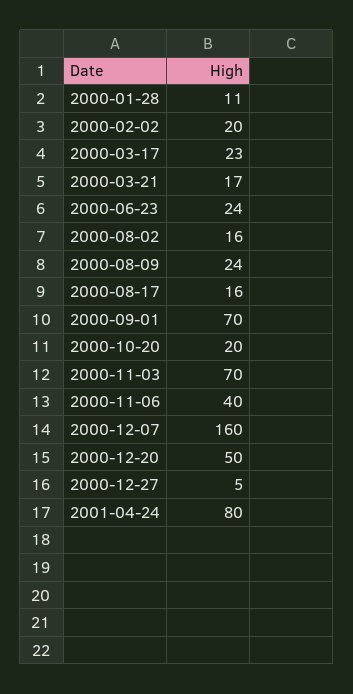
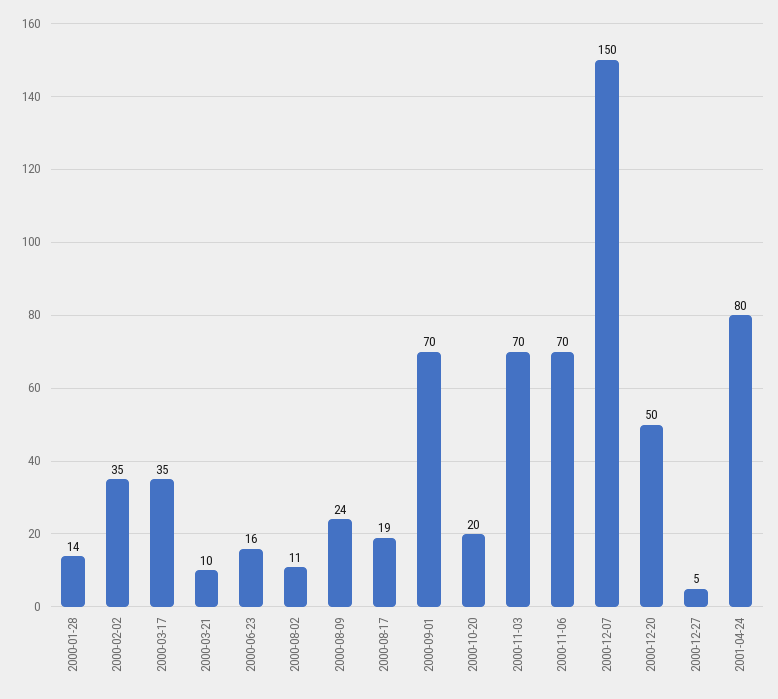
2000-01-28: 11 -> 14
2000-02-02: 20 -> 35
2000-03-17: 23 -> 35
2000-03-21: 17 -> 10
2000-06-23: 24 -> 16
2000-08-02: 16 -> 11
2000-08-17: 16 -> 19
2000-11-06: 40 -> 70
2000-12-07: 160 -> 150

